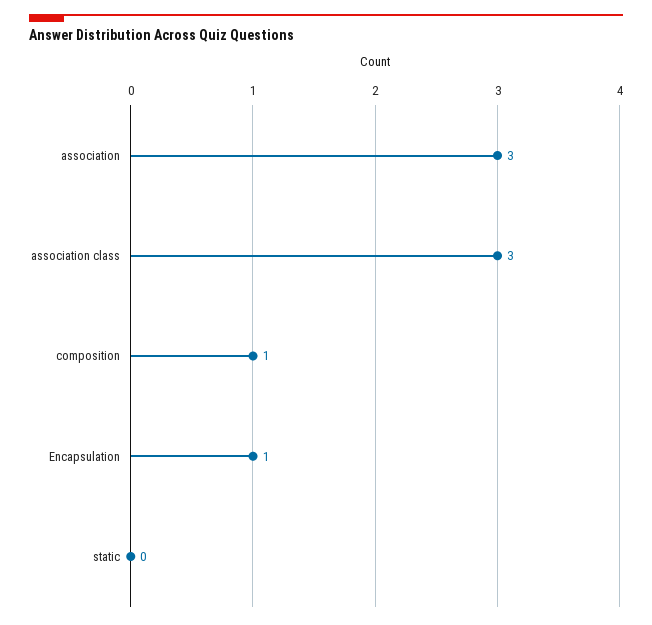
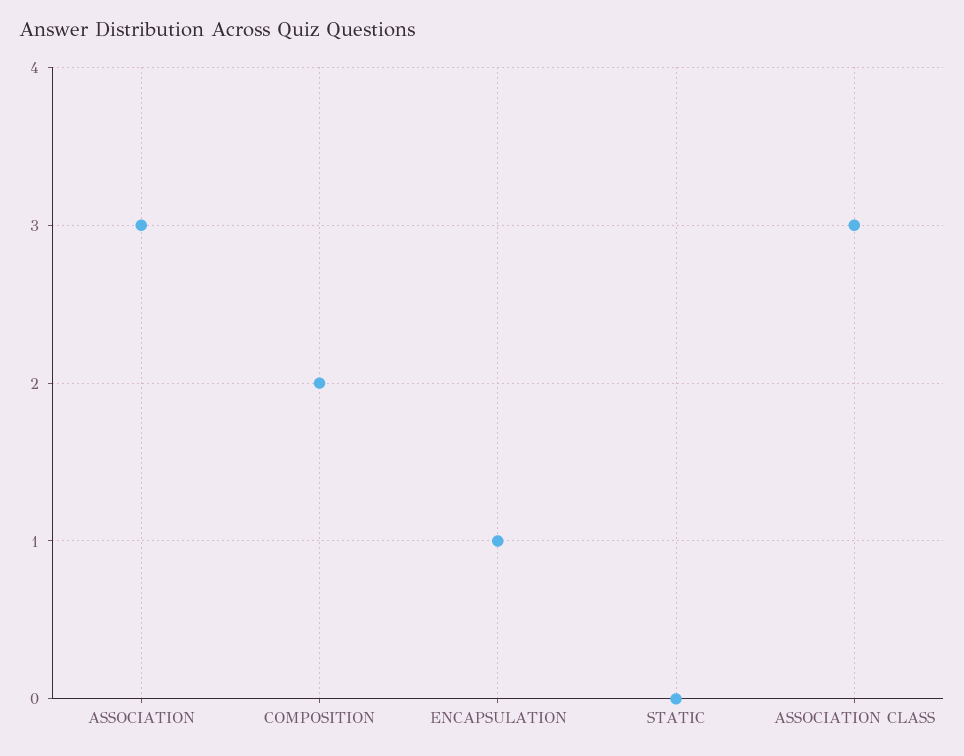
composition: 1 -> 2

